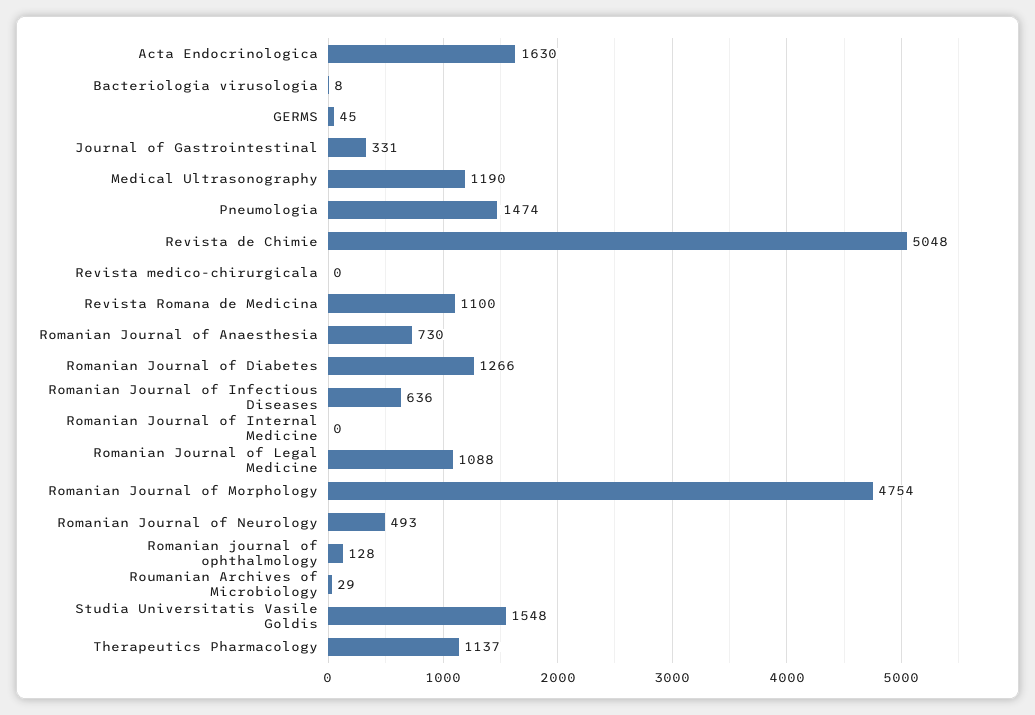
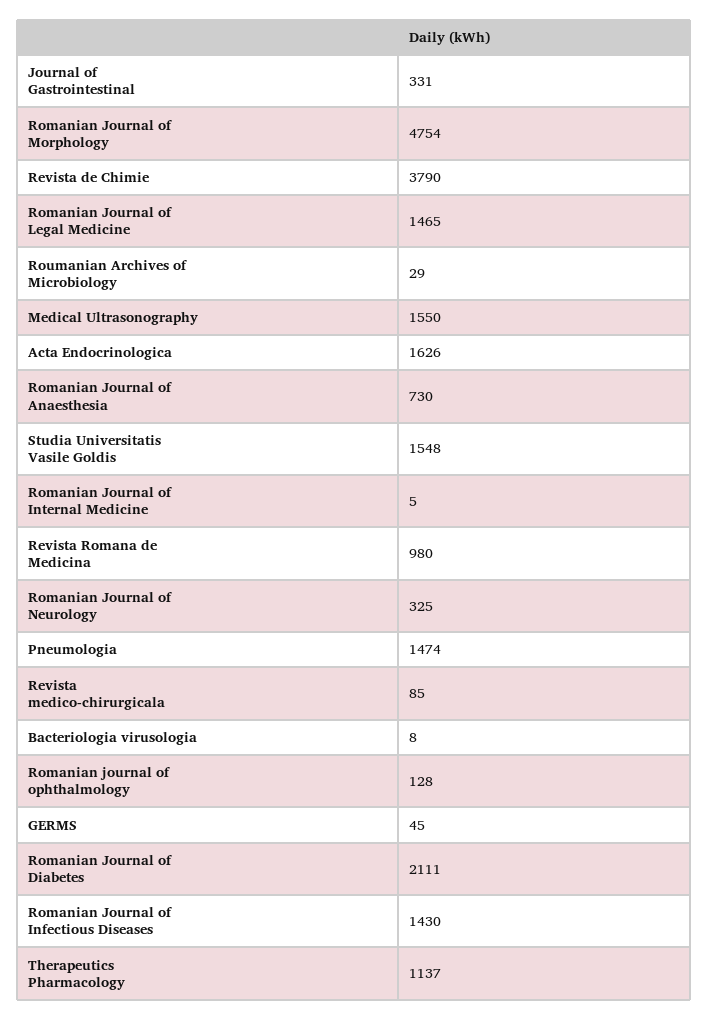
Acta Endocrinologica: 1630 -> 1626
Medical Ultrasonography: 1190 -> 1550
Revista de Chimie: 5048 -> 3790
Revista medico-chirurgicala: 0 -> 85
Revista Romana de Medicina: 1100 -> 980
Romanian Journal of Diabetes: 1266 -> 2111
Romanian Journal of Infectious Diseases: 636 -> 1430
Romanian Journal of Internal Medicine: 0 -> 5
Romanian Journal of Legal Medicine: 1088 -> 1465
Romanian Journal of Neurology: 493 -> 325

